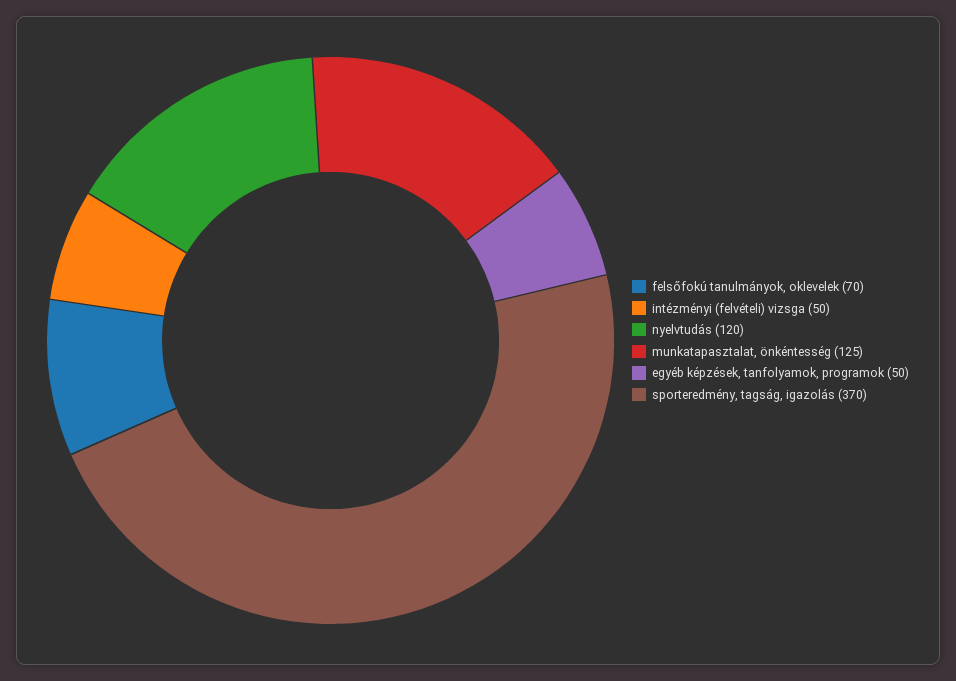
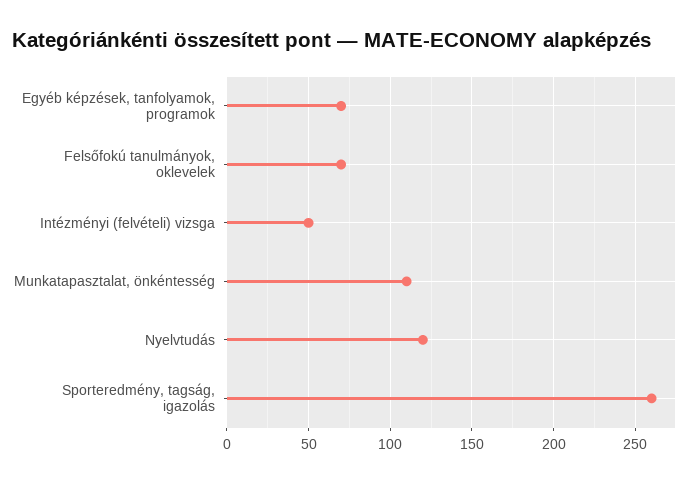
munkatapasztalat, önkéntesség: 125 -> 110
egyéb képzések, tanfolyamok, programok: 50 -> 70
sporteredmény, tagság, igazolás: 370 -> 260

